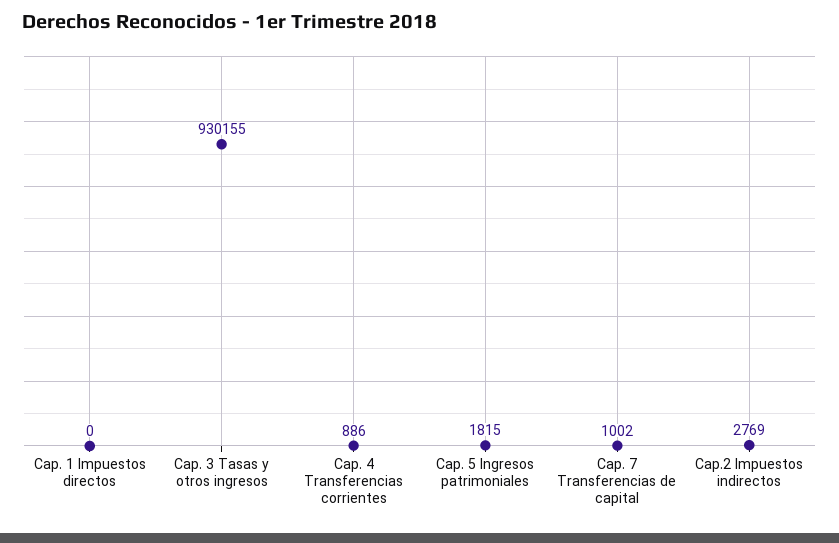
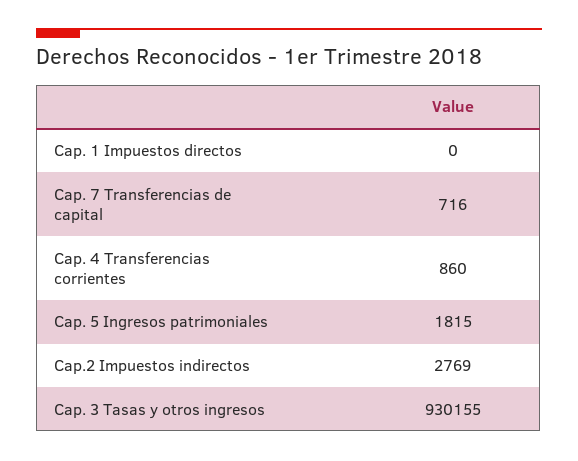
Cap. 4 Transferencias corrientes: 886 -> 860
Cap. 7 Transferencias de capital: 1002 -> 716

